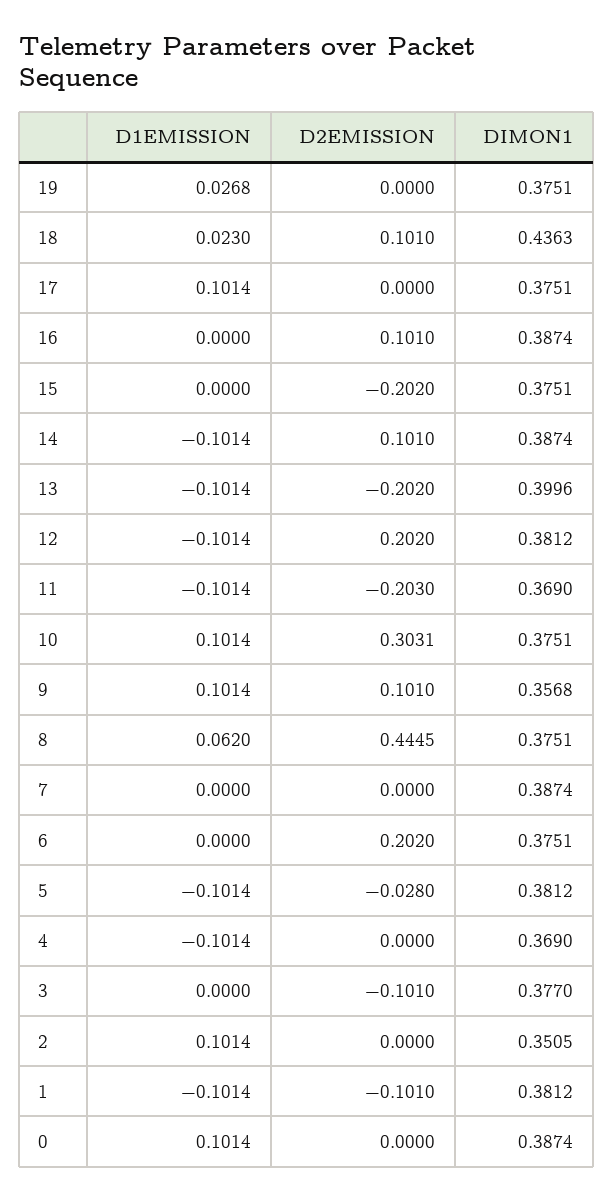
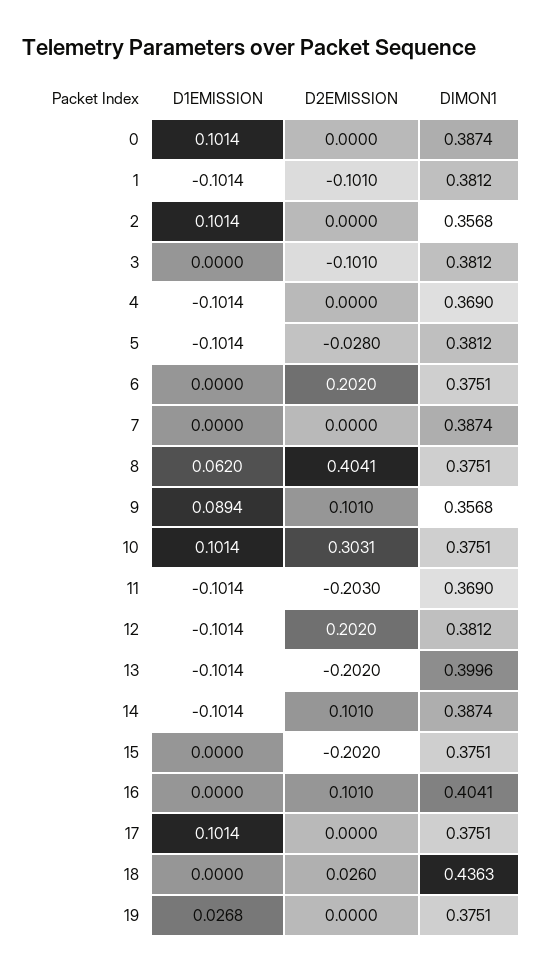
D1EMISSION, 18: 0.023 -> 0
D2EMISSION, 18: 0.101 -> 0.026
DIMON1, 16: 0.3874 -> 0.4041
D1EMISSION, 9: 0.1014 -> 0.0894
D2EMISSION, 8: 0.4445 -> 0.4041
DIMON1, 3: 0.377 -> 0.3812
DIMON1, 2: 0.3505 -> 0.3568

